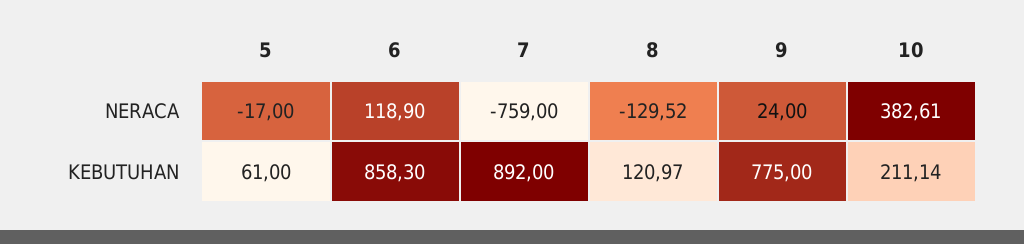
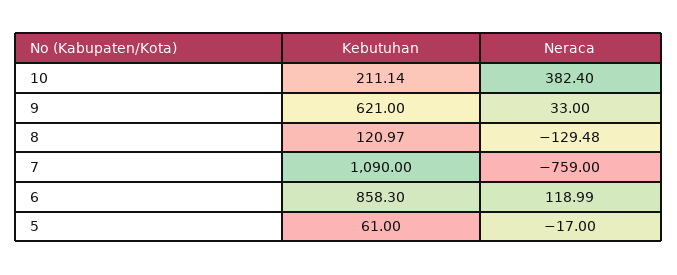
6, NERACA: 118.9 -> 118.99
8, NERACA: -129.52 -> -129.48
9, NERACA: 24 -> 33
10, NERACA: 382.61 -> 382.4
7, KEBUTUHAN: 892 -> 1090
9, KEBUTUHAN: 775 -> 621

